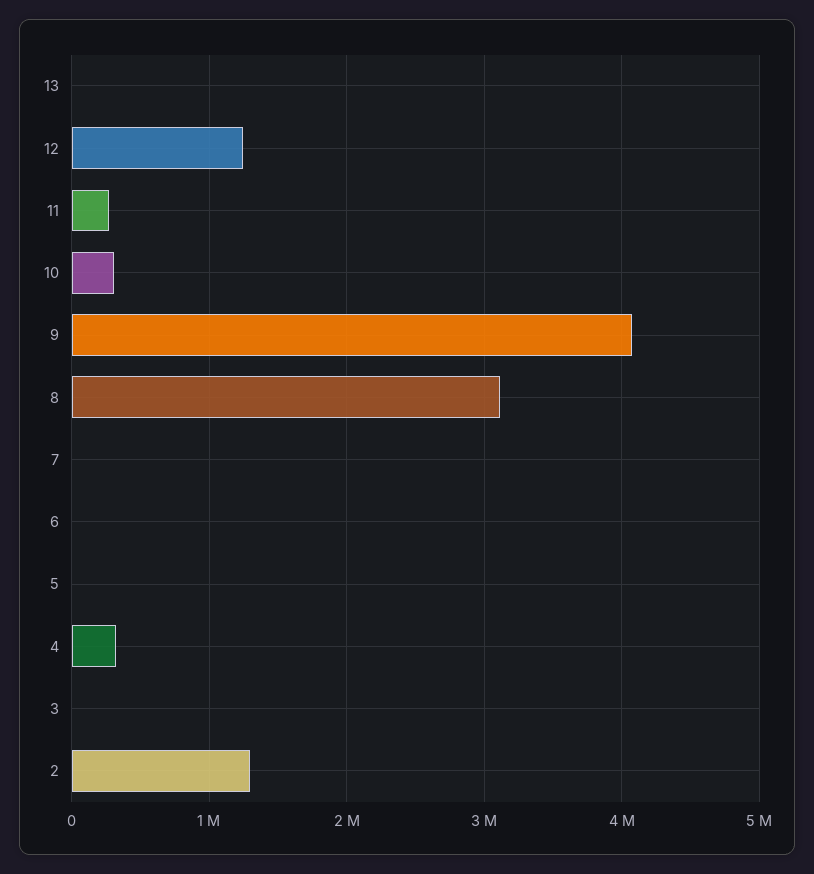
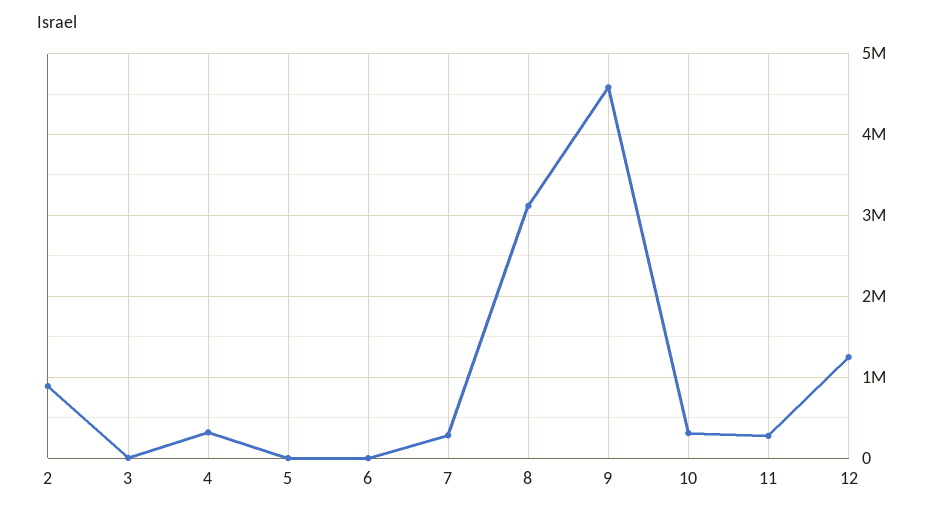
13: 0 -> none
9: 4100000 -> 4600000
7: 0 -> 300000
2: 1300000 -> 900000

